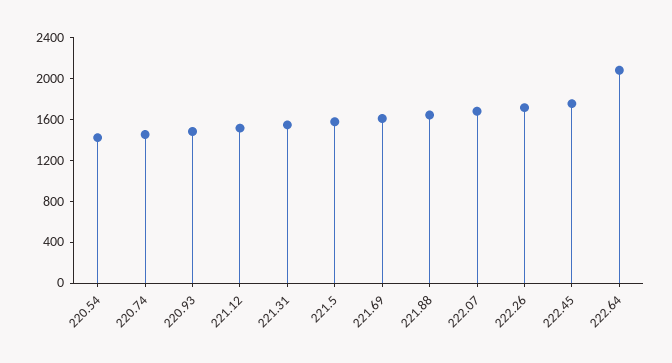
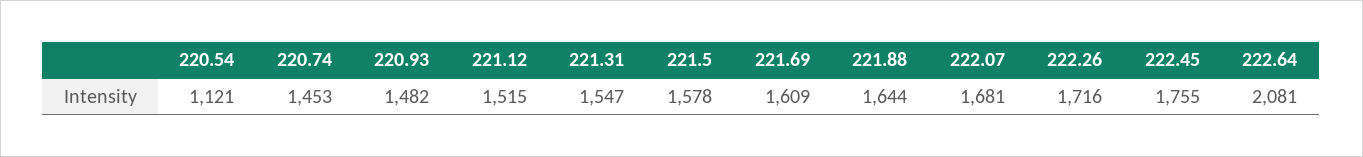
220.54: 1400 -> 1121

